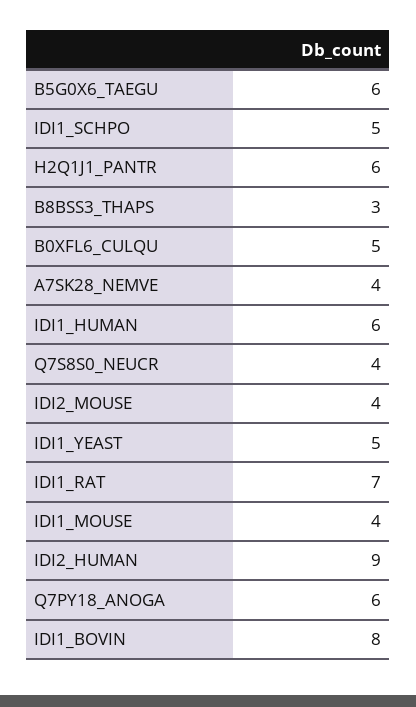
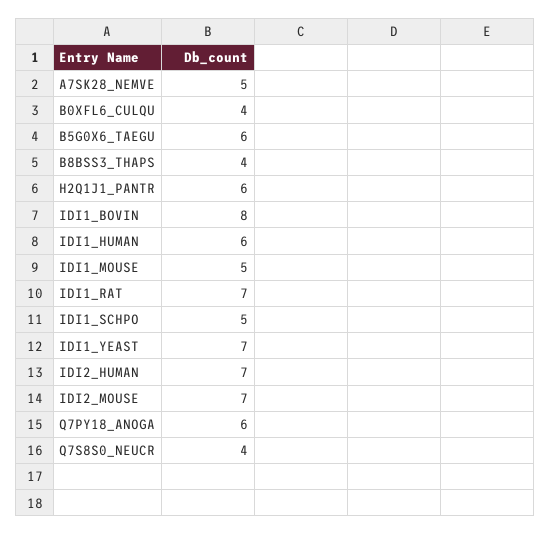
B8BSS3_THAPS: 3 -> 4
B0XFL6_CULQU: 5 -> 4
A7SK28_NEMVE: 4 -> 5
IDI2_MOUSE: 4 -> 7
IDI1_YEAST: 5 -> 7
IDI1_MOUSE: 4 -> 5
IDI2_HUMAN: 9 -> 7

